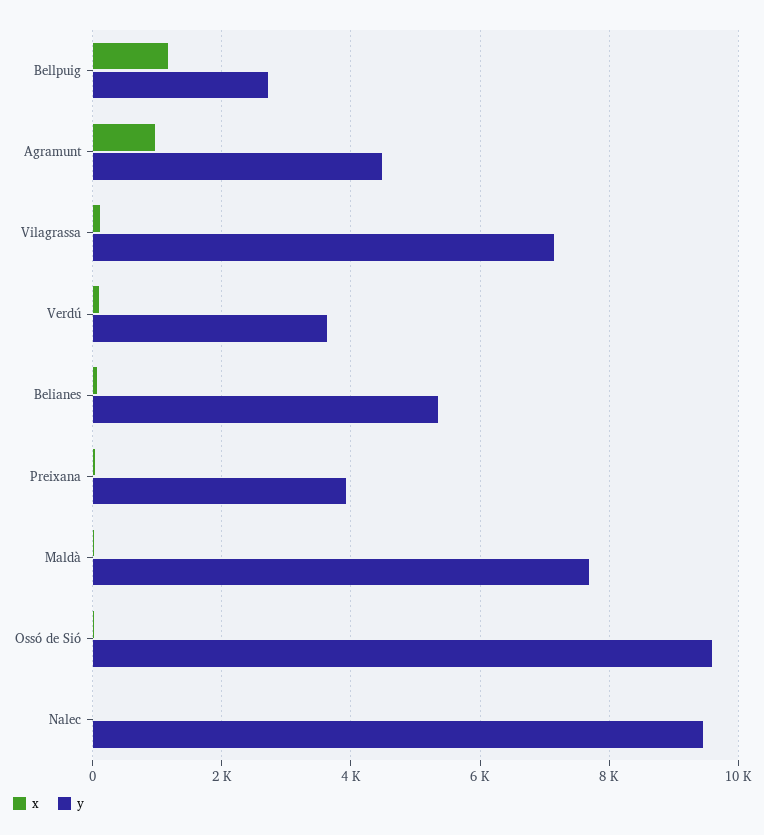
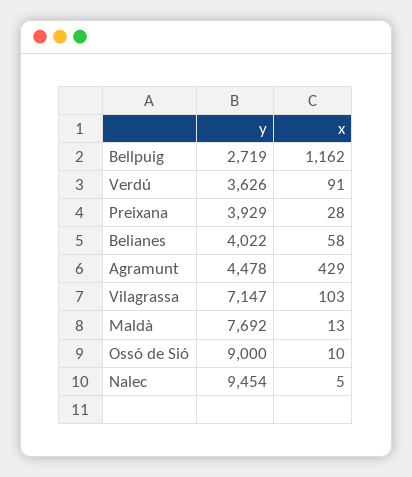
x, Agramunt: 1000 -> 429
y, Belianes: 5400 -> 4022
y, Ossó de Sió: 9600 -> 9000

